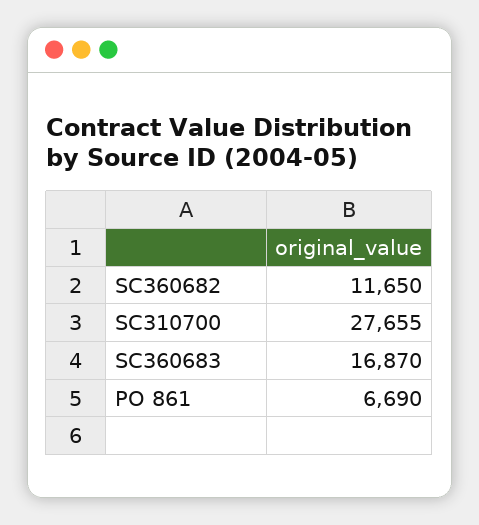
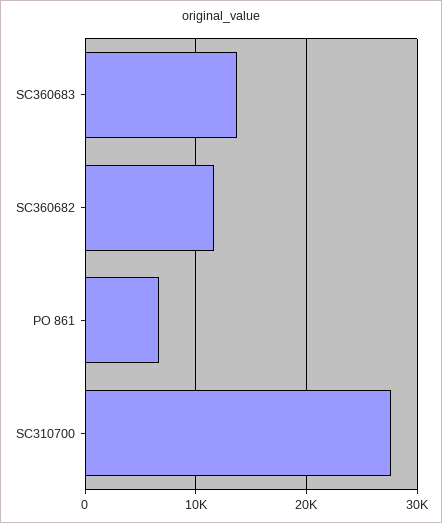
SC360683: 16870 -> 14000

